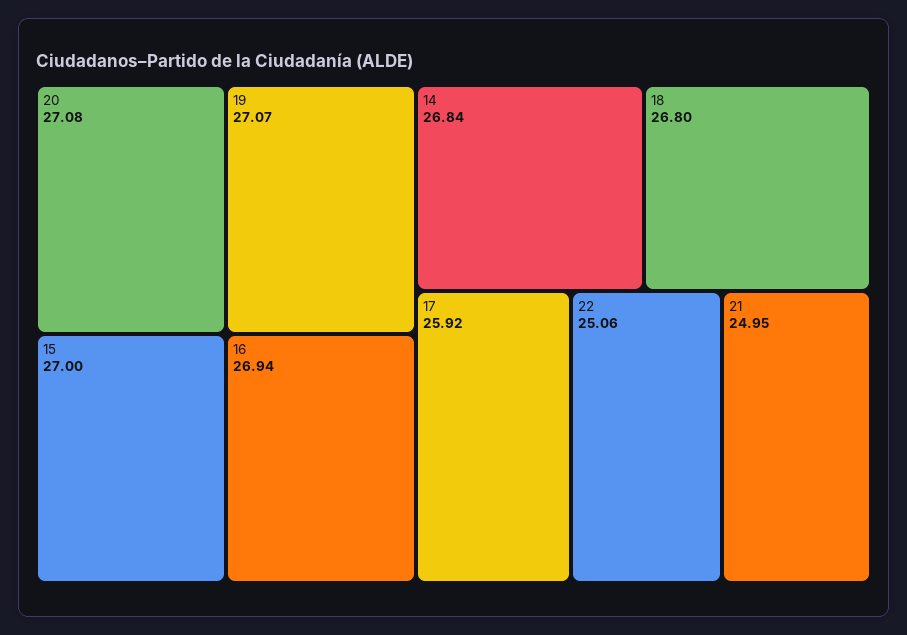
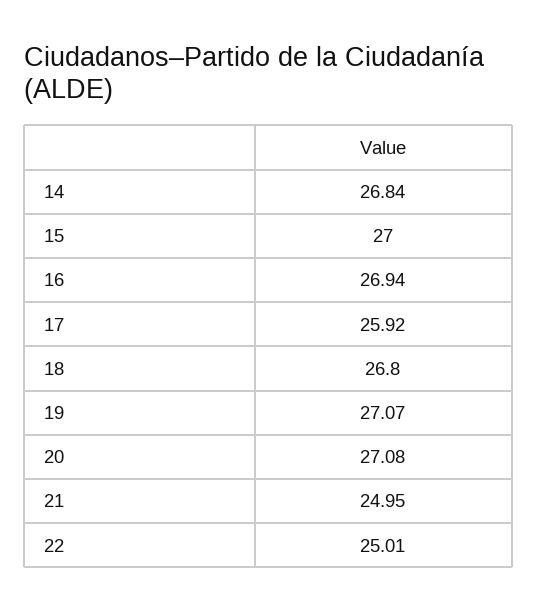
22: 25.06 -> 25.01

